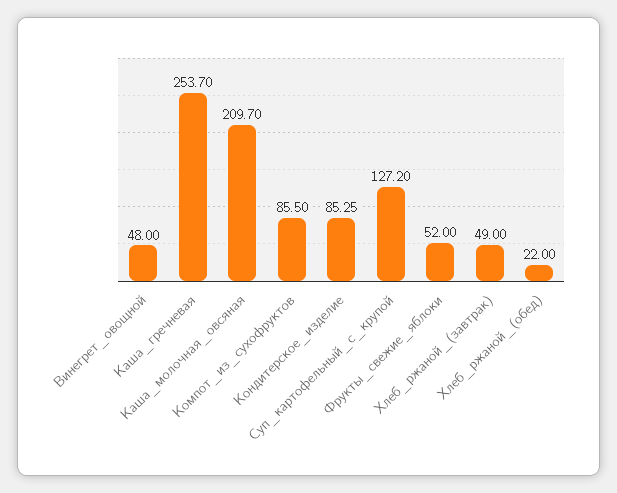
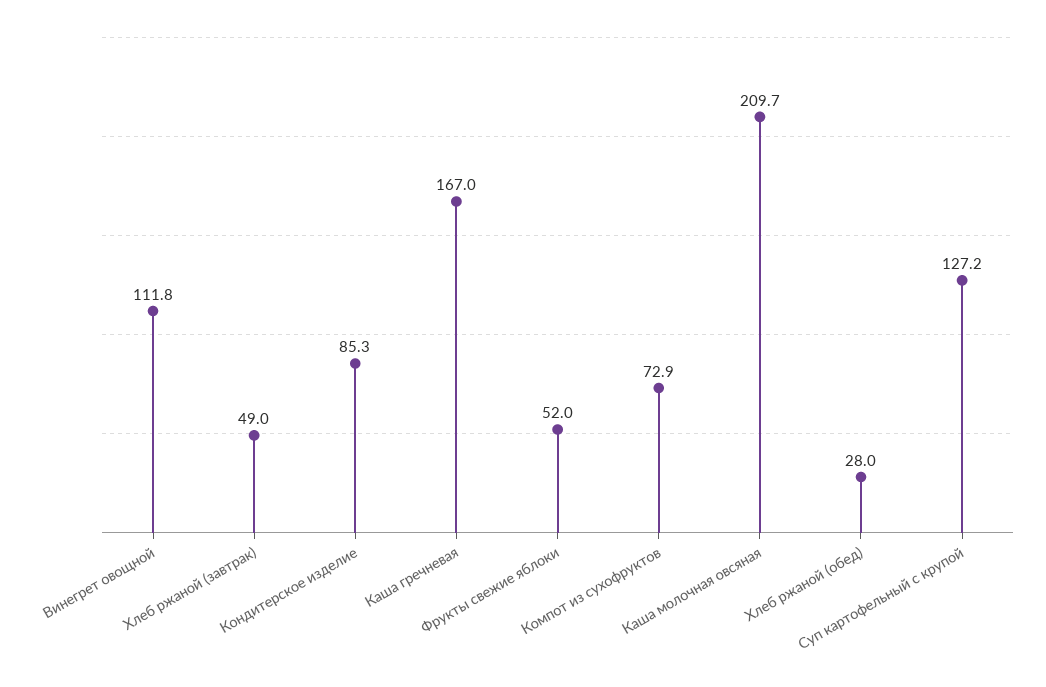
Винегрет_овощной: 48 -> 111.8
Каша_гречневая: 253.7 -> 167
Компот_из_сухофруктов: 85.5 -> 72.9
Хлеб_ржаной_(обед): 22 -> 28

